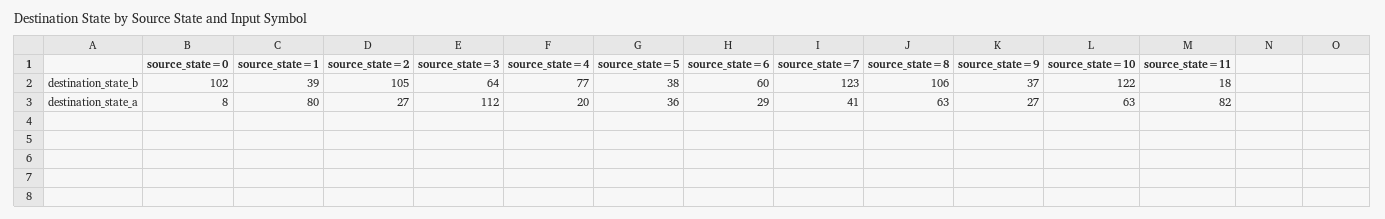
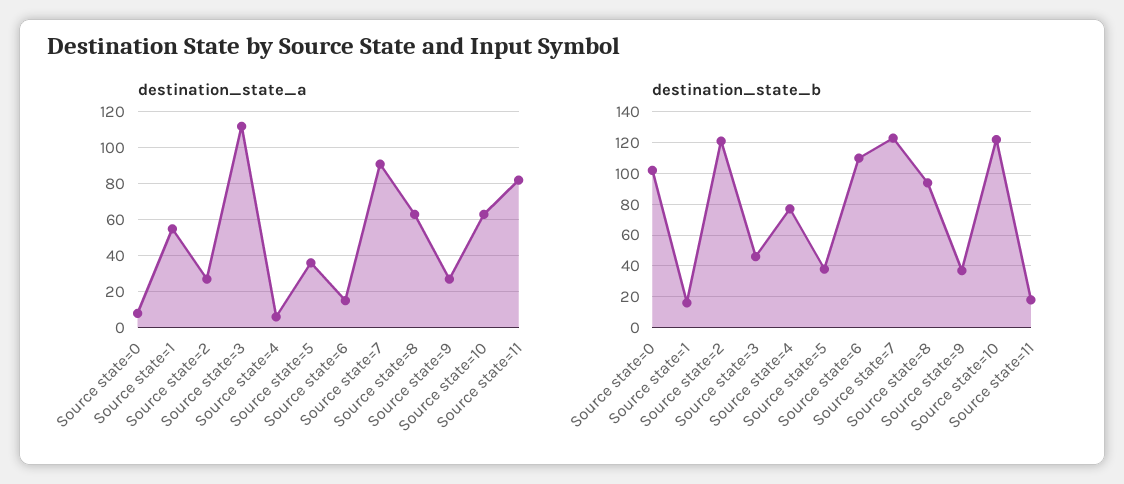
destination_state_b, source_state=1: 39 -> 15
destination_state_b, source_state=2: 105 -> 120
destination_state_b, source_state=3: 64 -> 45
destination_state_b, source_state=6: 60 -> 110
destination_state_b, source_state=8: 106 -> 95
destination_state_a, source_state=1: 80 -> 55
destination_state_a, source_state=4: 20 -> 5
destination_state_a, source_state=6: 29 -> 15
destination_state_a, source_state=7: 41 -> 90

